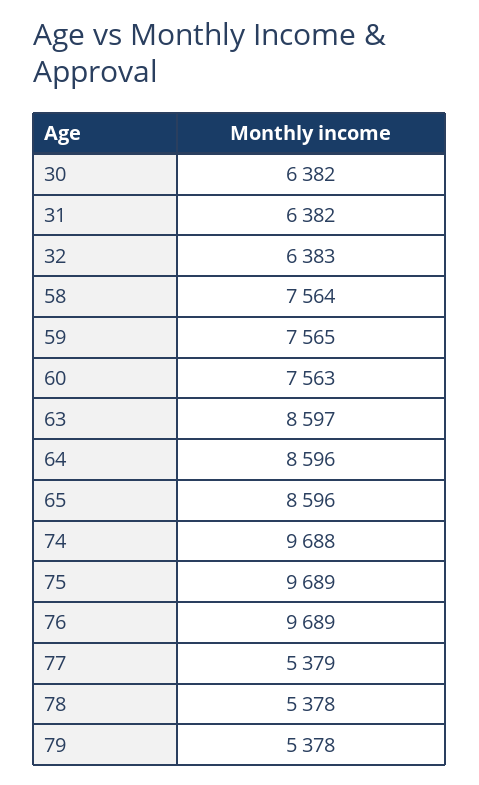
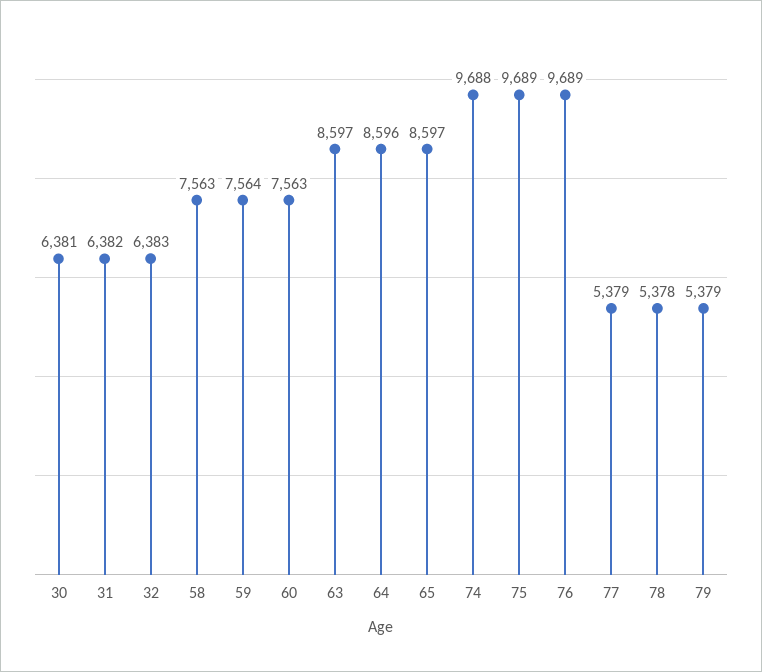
30: 6382 -> 6381
58: 7564 -> 7563
59: 7565 -> 7564
65: 8596 -> 8597
79: 5378 -> 5379

